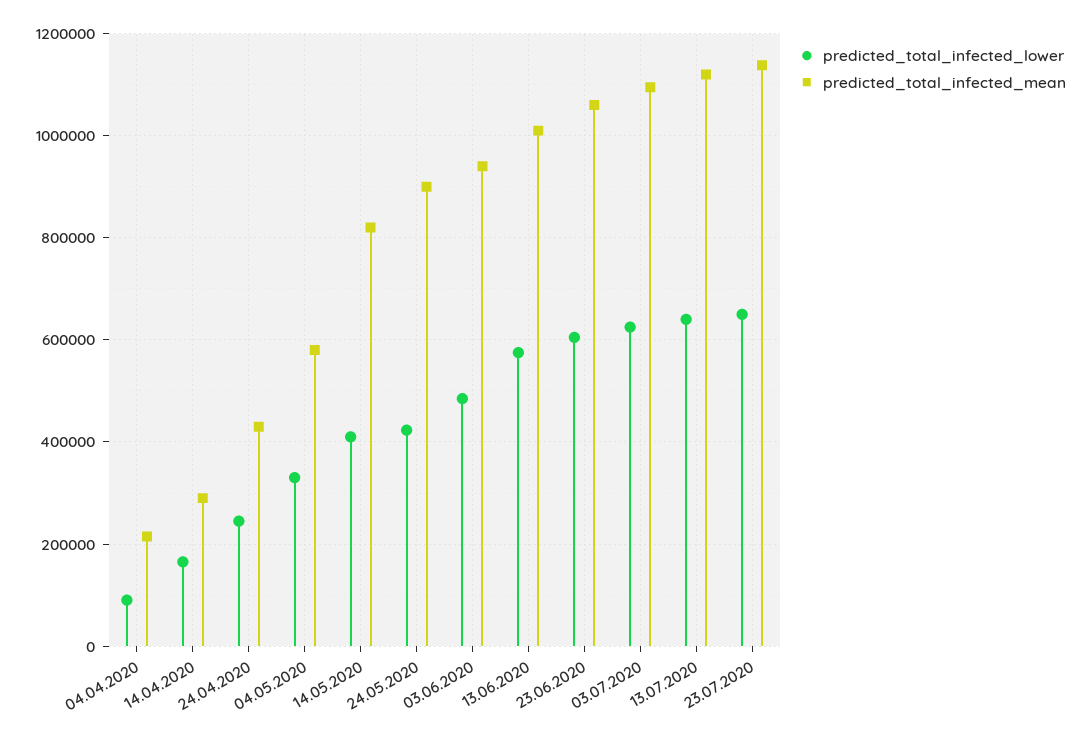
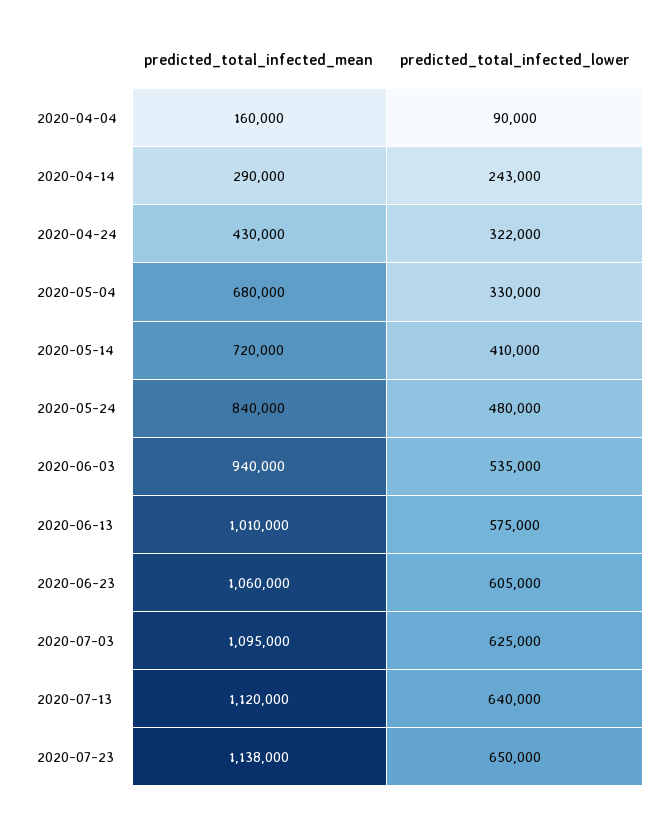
predicted_total_infected_mean, 04.04.2020: 220000 -> 160000
predicted_total_infected_lower, 14.04.2020: 160000 -> 243000
predicted_total_infected_lower, 24.04.2020: 240000 -> 322000
predicted_total_infected_mean, 04.05.2020: 580000 -> 680000
predicted_total_infected_mean, 14.05.2020: 820000 -> 720000
predicted_total_infected_lower, 24.05.2020: 420000 -> 480000
predicted_total_infected_mean, 24.05.2020: 900000 -> 840000
predicted_total_infected_lower, 03.06.2020: 480000 -> 535000

